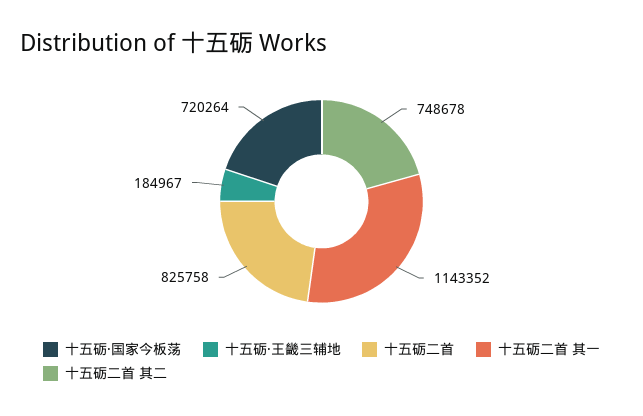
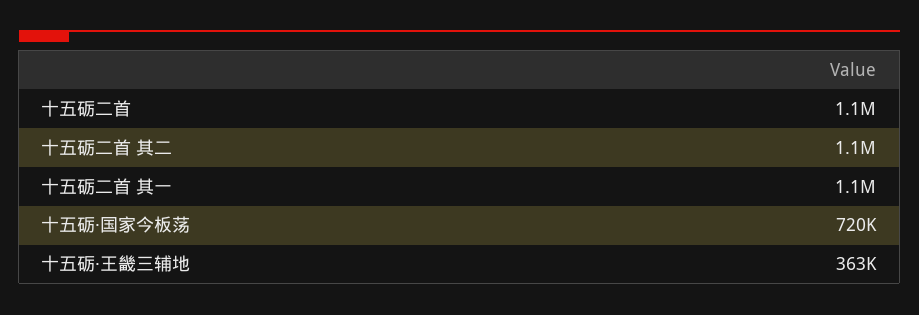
十五砺·王畿三辅地: 184967 -> 363000
十五砺二首: 825758 -> 1100000
十五砺二首 其二: 748678 -> 1100000

